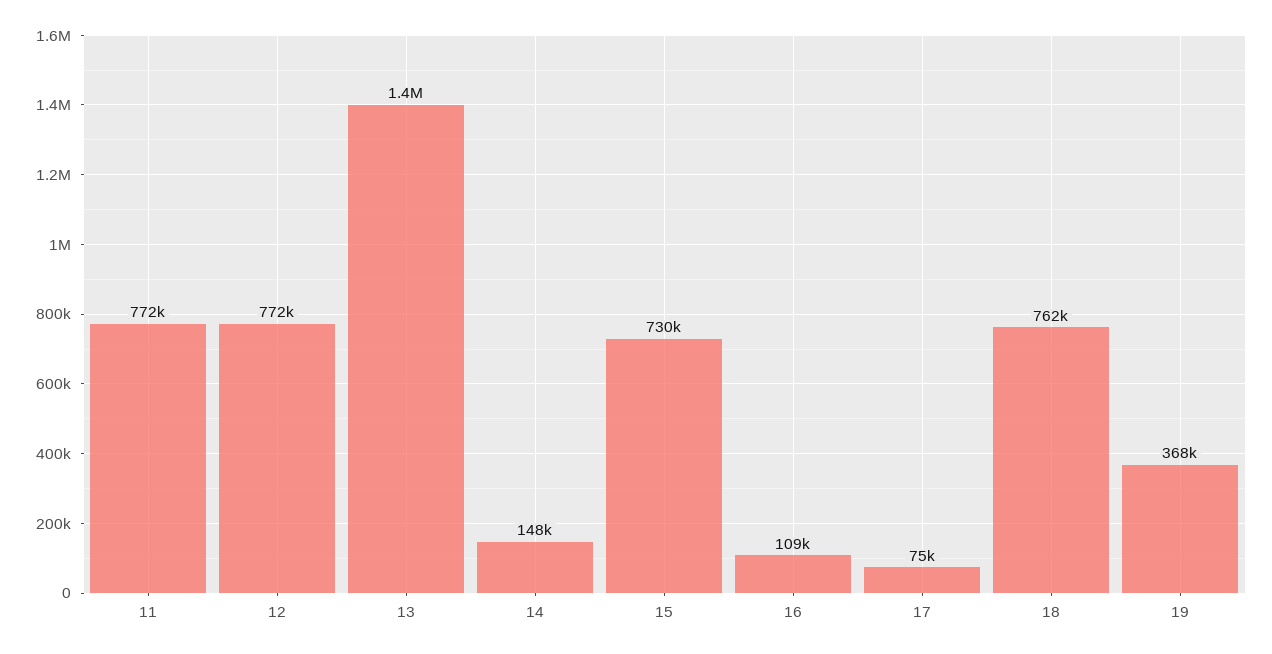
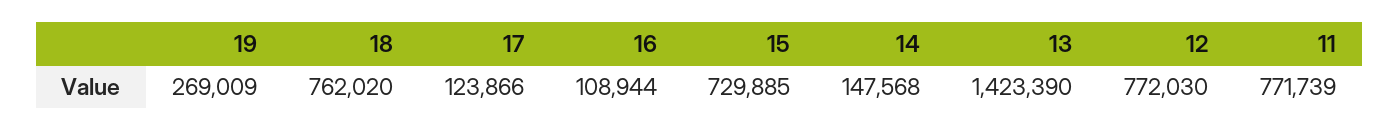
17: 75000 -> 123866
19: 368000 -> 269009

